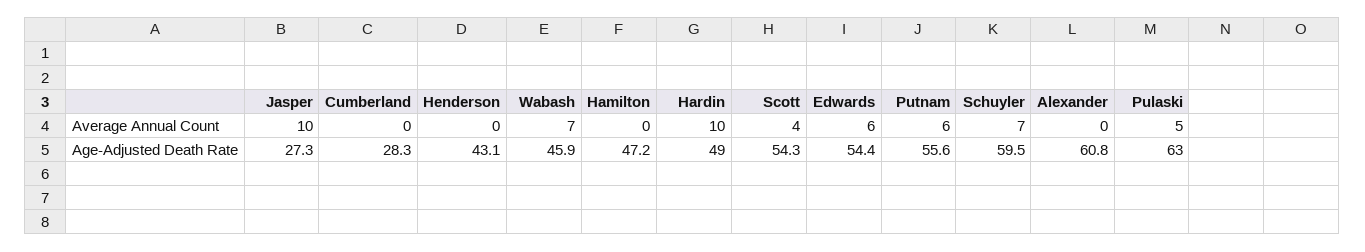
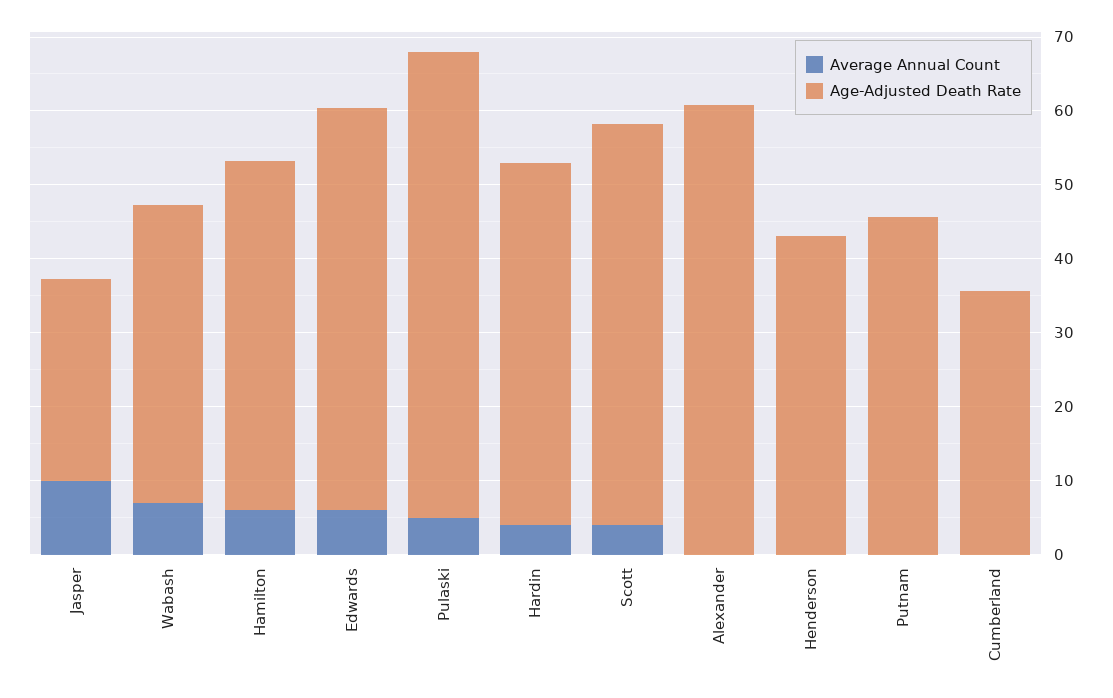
Average Annual Count, Hamilton: 0 -> 6
Average Annual Count, Hardin: 10 -> 4
Average Annual Count, Putnam: 6 -> 0
Average Annual Count, Schuyler: 7 -> none
Age-Adjusted Death Rate, Cumberland: 28.3 -> 36
Age-Adjusted Death Rate, Wabash: 45.9 -> 40
Age-Adjusted Death Rate, Putnam: 55.6 -> 46
Age-Adjusted Death Rate, Schuyler: 59.5 -> none

